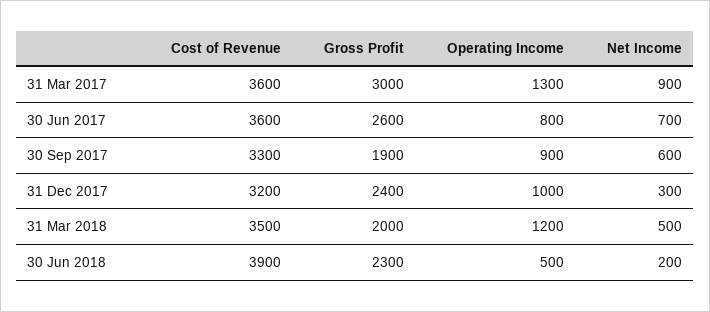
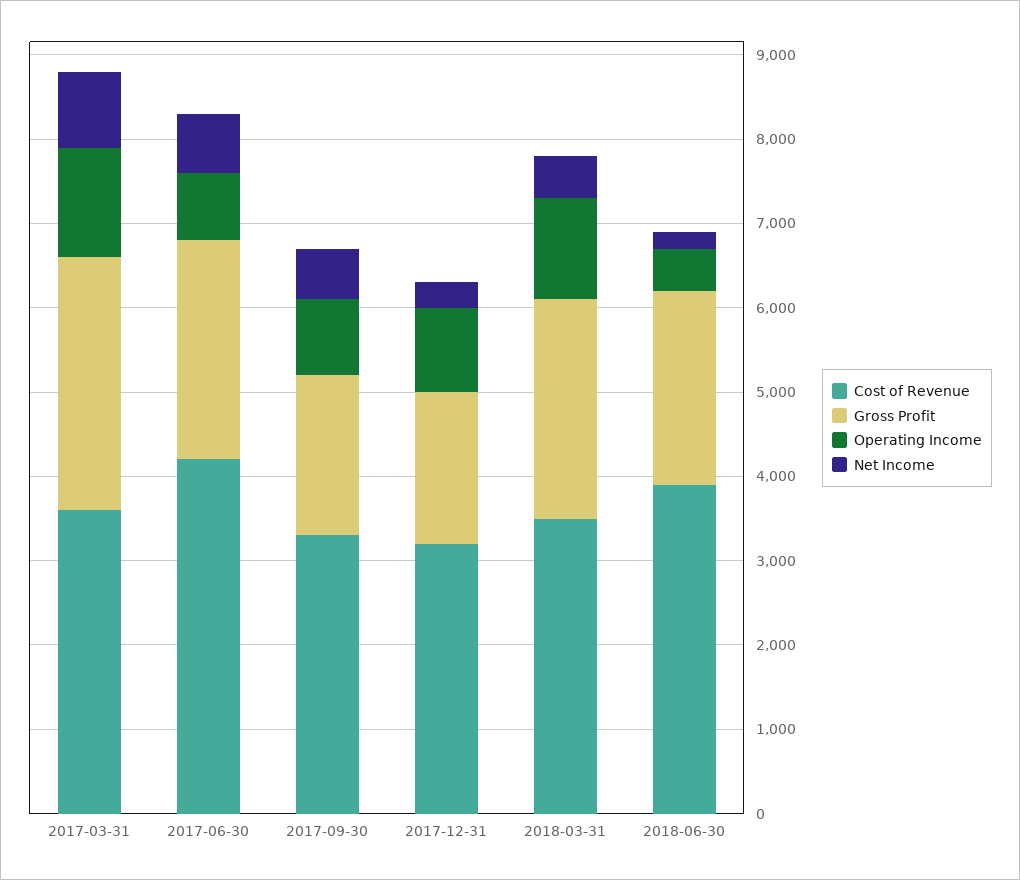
Cost of Revenue, 30 Jun 2017: 3600 -> 4200
Gross Profit, 31 Dec 2017: 2400 -> 1800
Gross Profit, 31 Mar 2018: 2000 -> 2600

